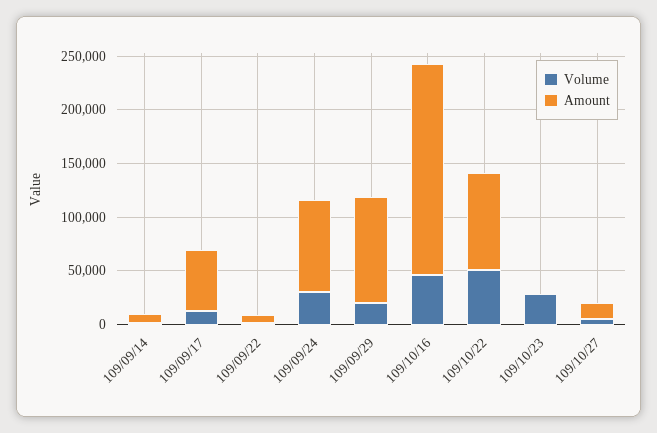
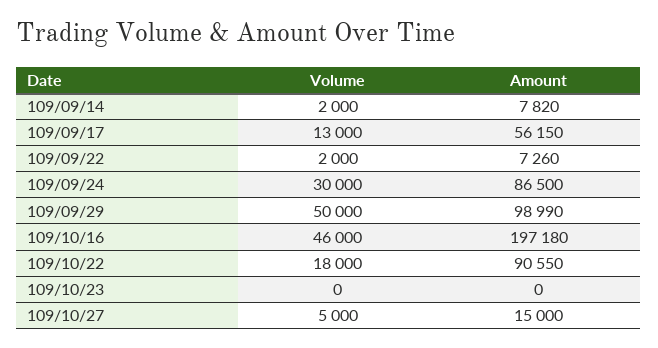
Volume, 109/09/29: 20000 -> 50000
Volume, 109/10/22: 50000 -> 18000
Volume, 109/10/23: 30000 -> 0

